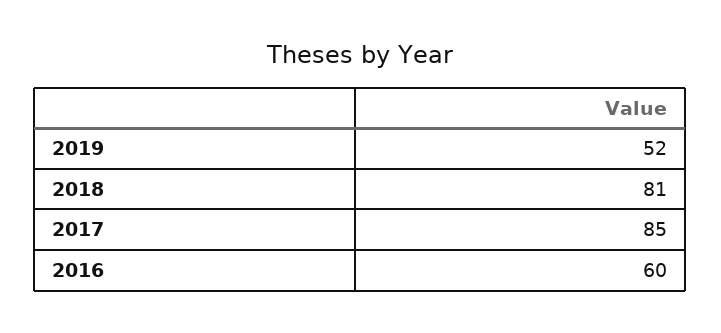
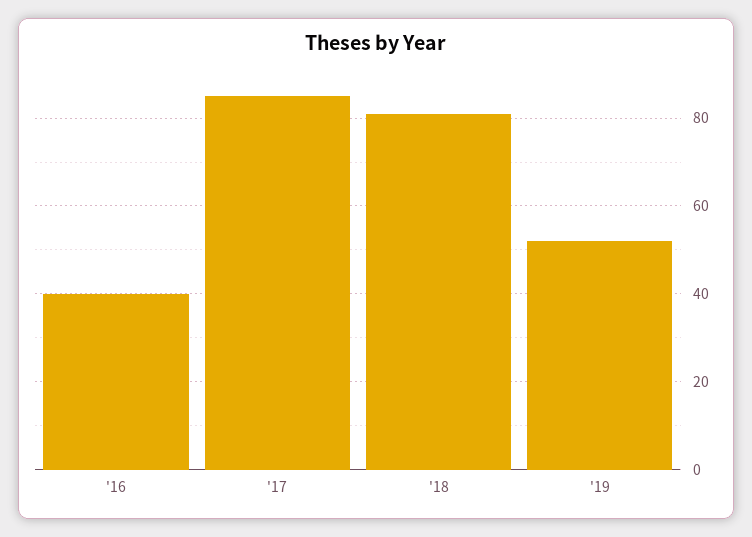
2016: 60 -> 40

